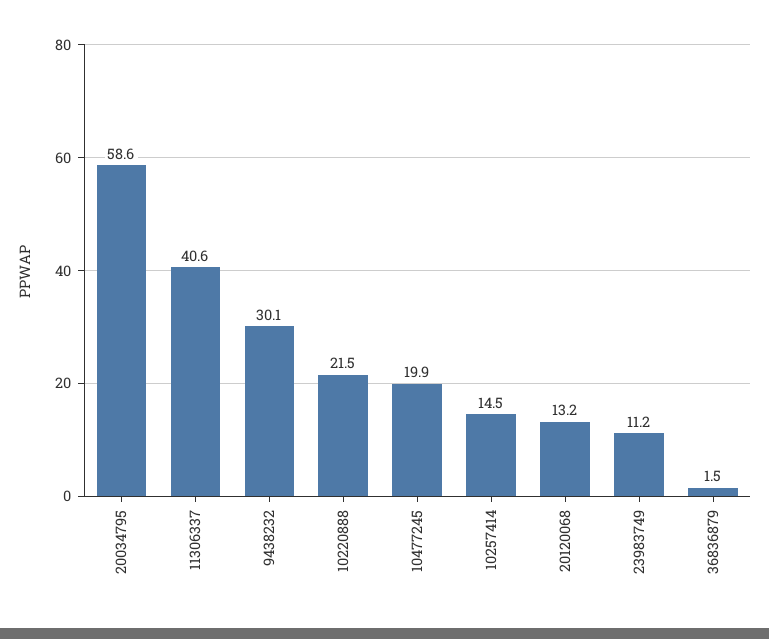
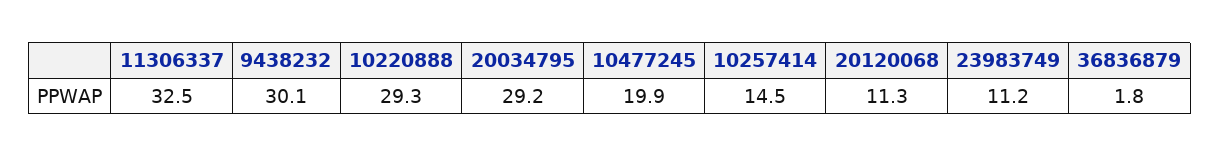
20034795: 58.6 -> 29.2
11306337: 40.6 -> 32.5
10220888: 21.5 -> 29.3
20120068: 13.2 -> 11.3
36836879: 1.5 -> 1.8

